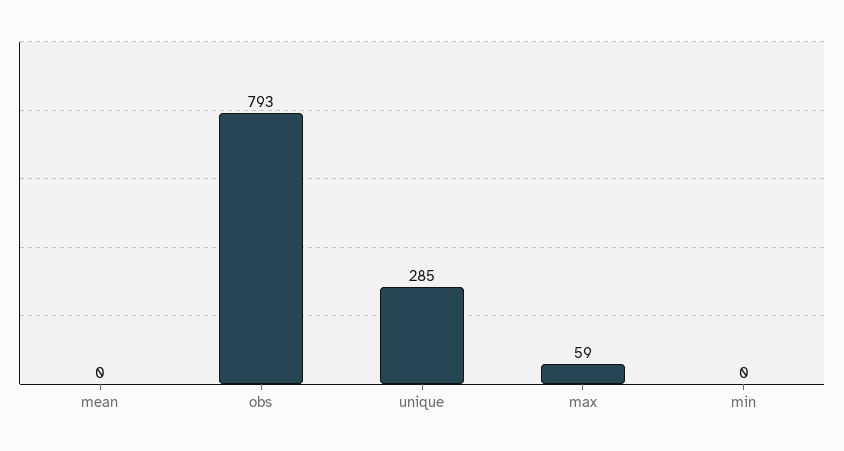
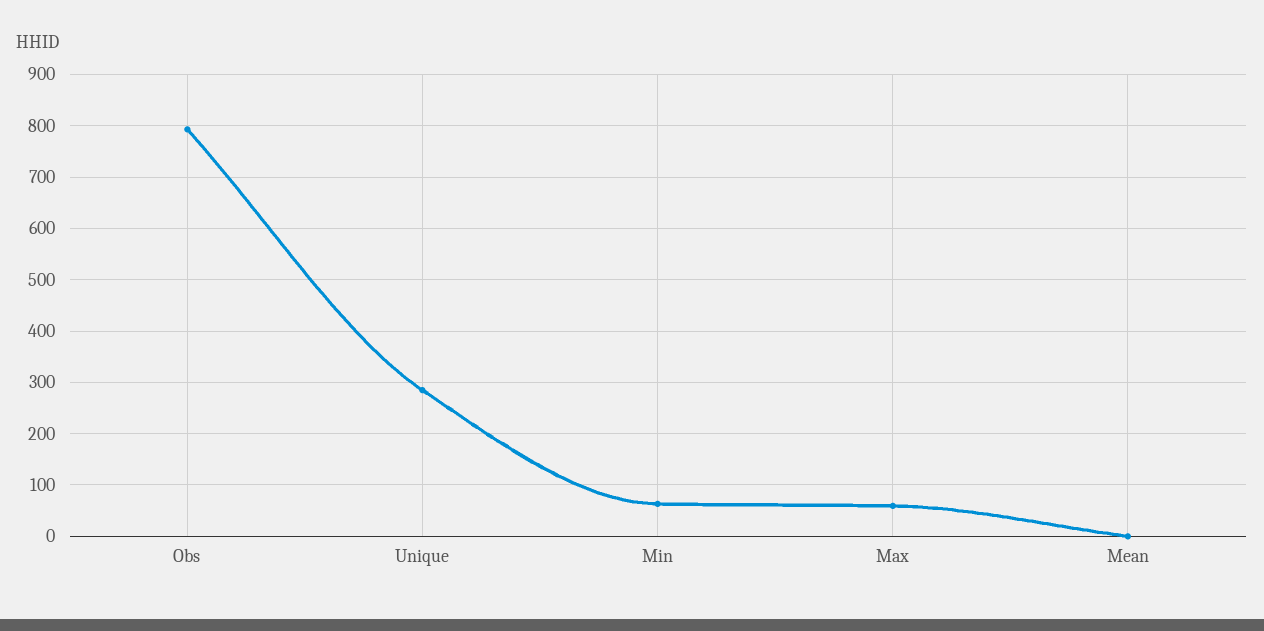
min: 0 -> 60

